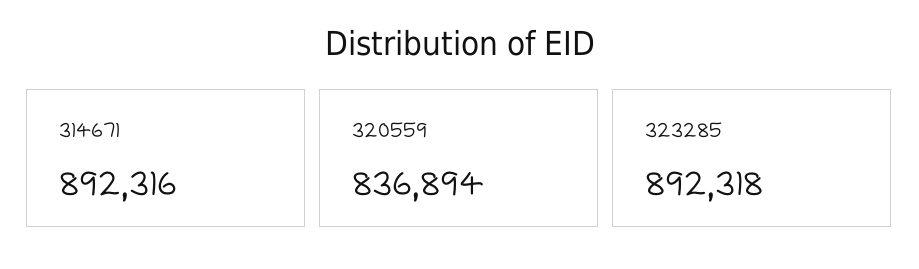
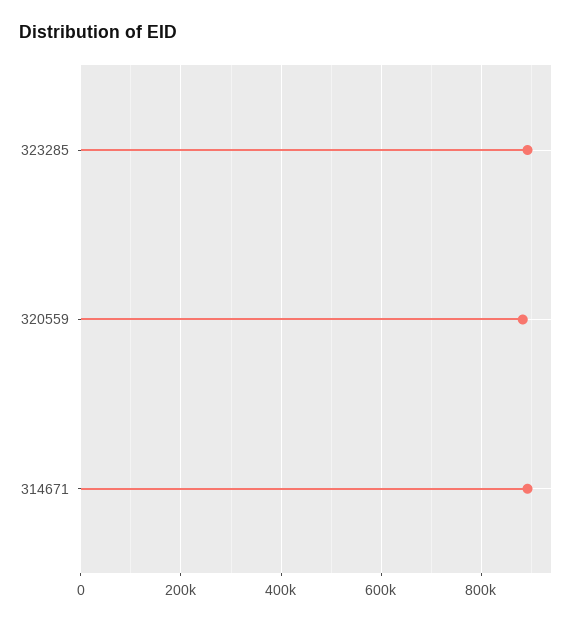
320559: 836894 -> 880000

